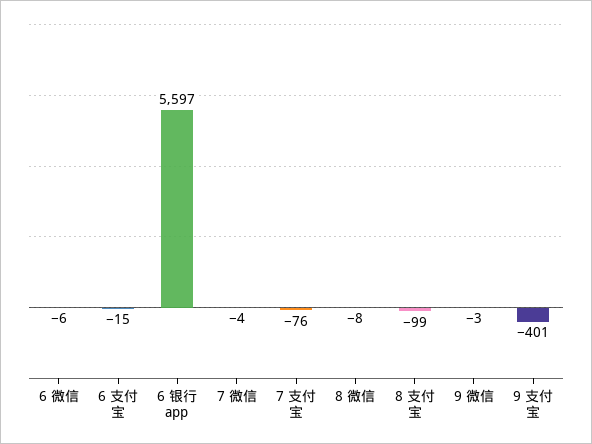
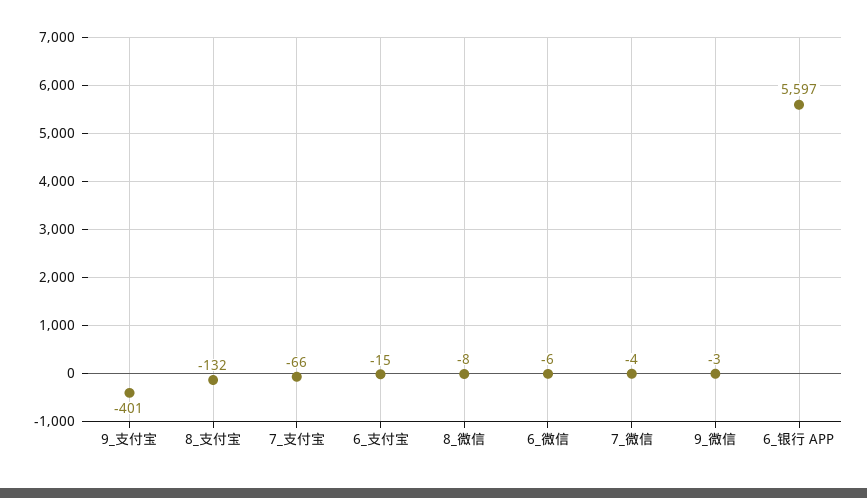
7 支付宝: -76 -> -66
8 支付宝: -99 -> -132

